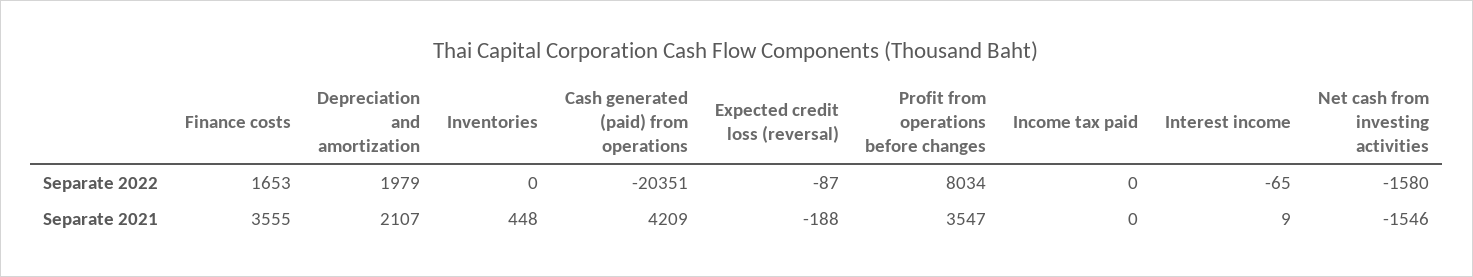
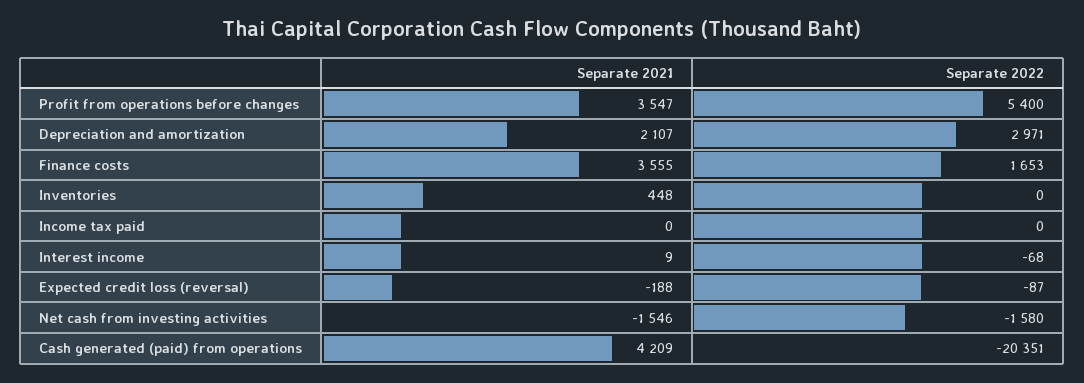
Depreciation and amortization, Separate 2022: 1979 -> 2971
Profit from operations before changes, Separate 2022: 8034 -> 5400
Interest income, Separate 2022: -65 -> -68

